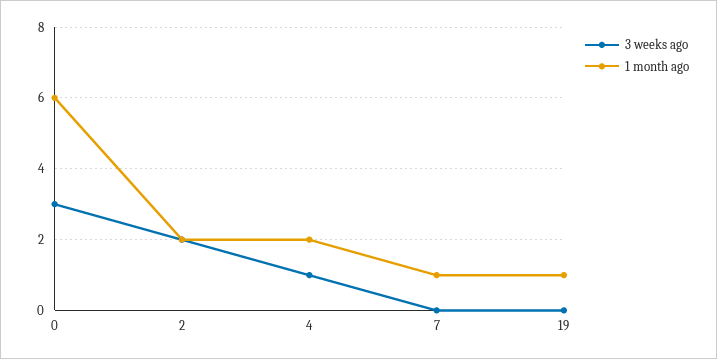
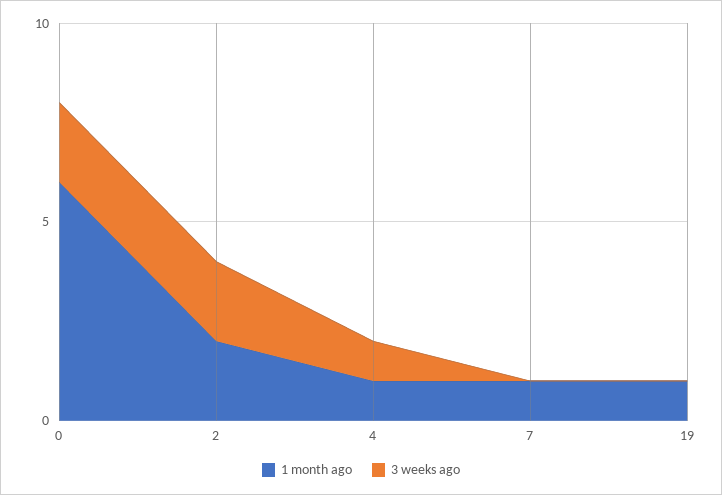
3 weeks ago, 0: 3 -> 2
1 month ago, 4: 2 -> 1

